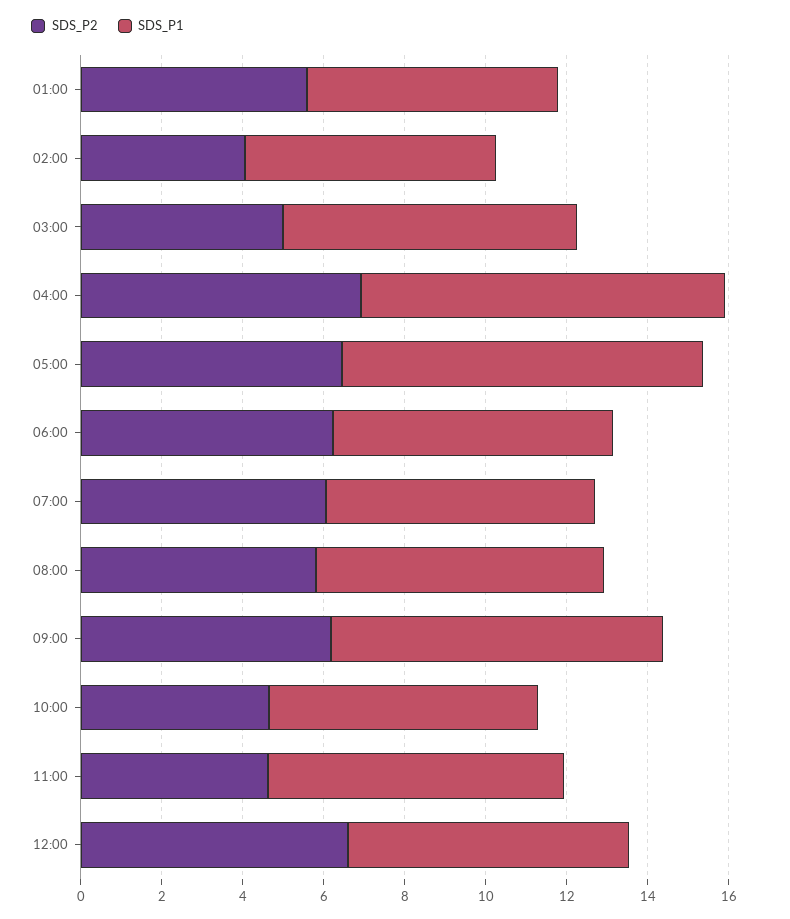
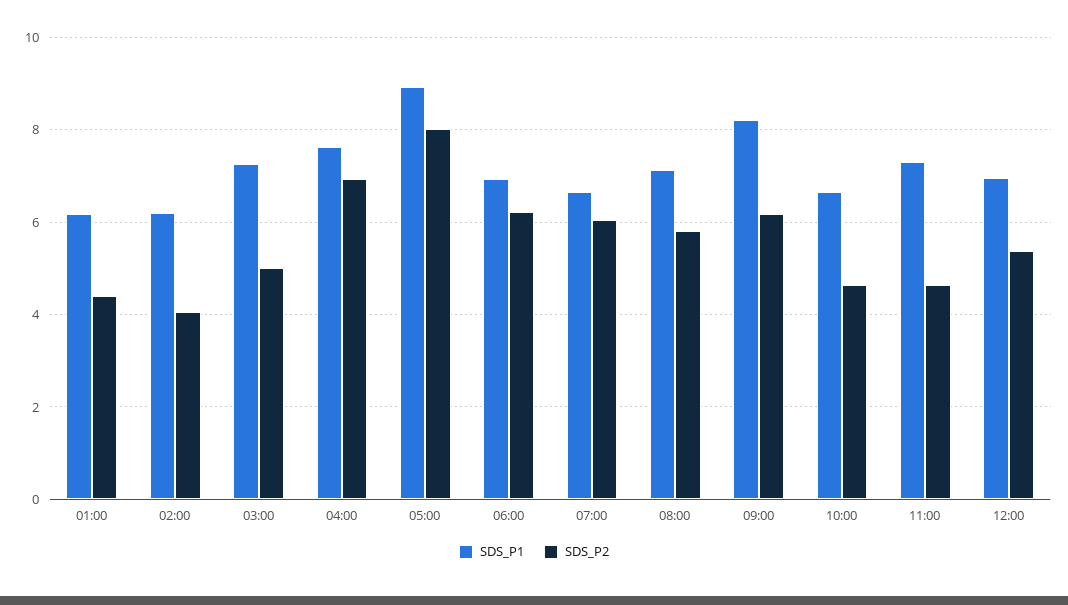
SDS_P2, 01:00: 5.5 -> 4.4
SDS_P1, 04:00: 9 -> 7.6
SDS_P2, 05:00: 6.5 -> 8
SDS_P2, 12:00: 6.5 -> 5.4

